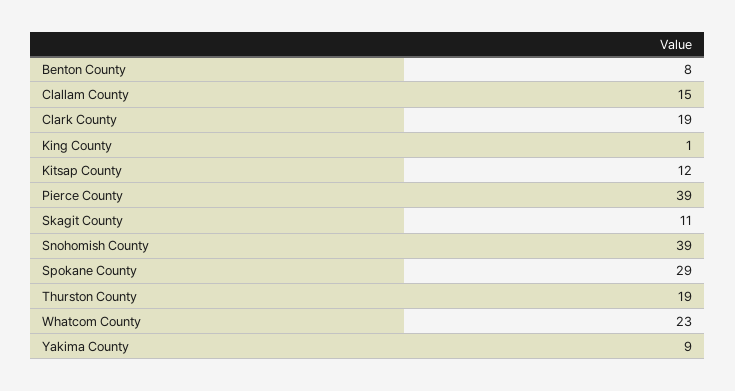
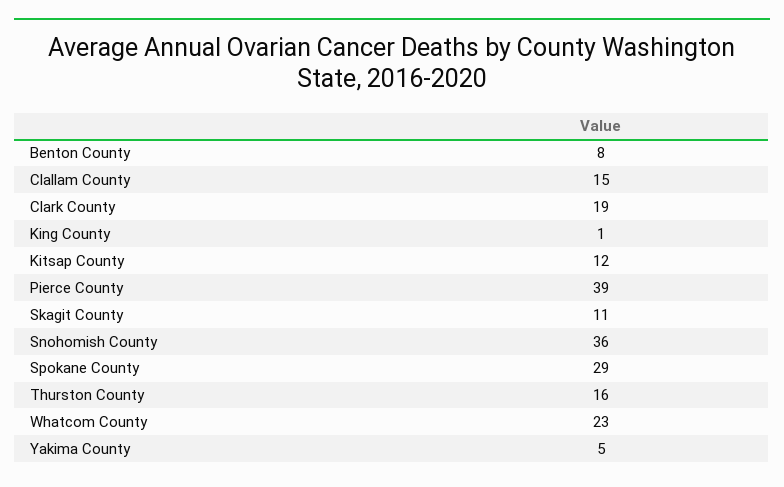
Snohomish County: 39 -> 36
Thurston County: 19 -> 16
Yakima County: 9 -> 5

